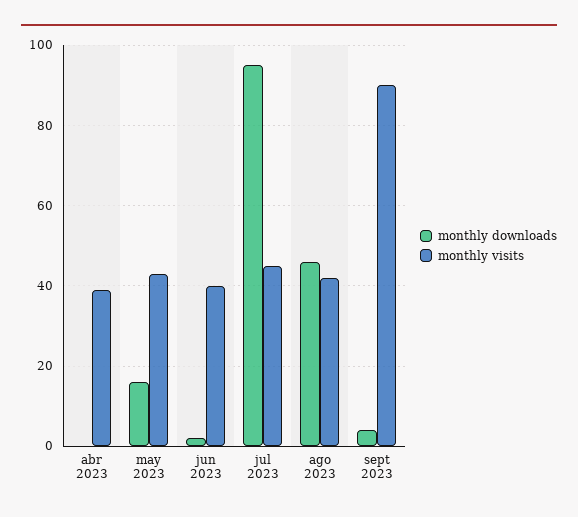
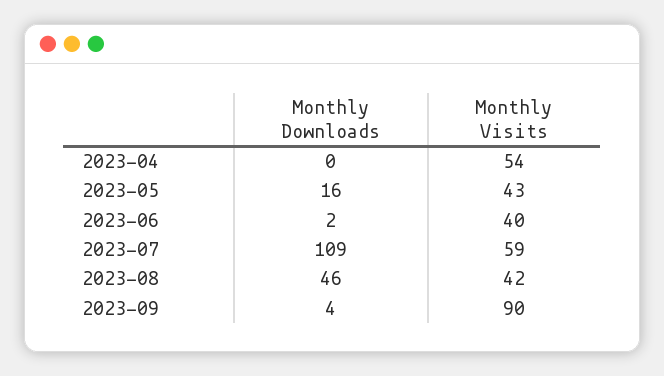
monthly visits, abr 2023: 40 -> 54
monthly downloads, jul 2023: 95 -> 109
monthly visits, jul 2023: 45 -> 59

